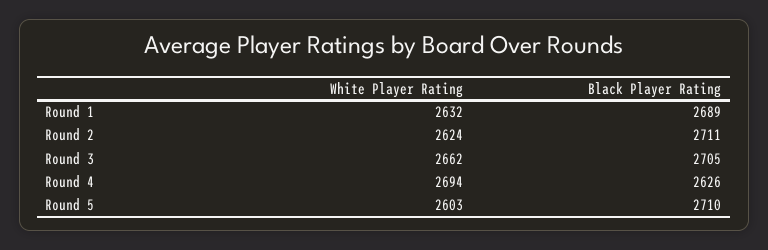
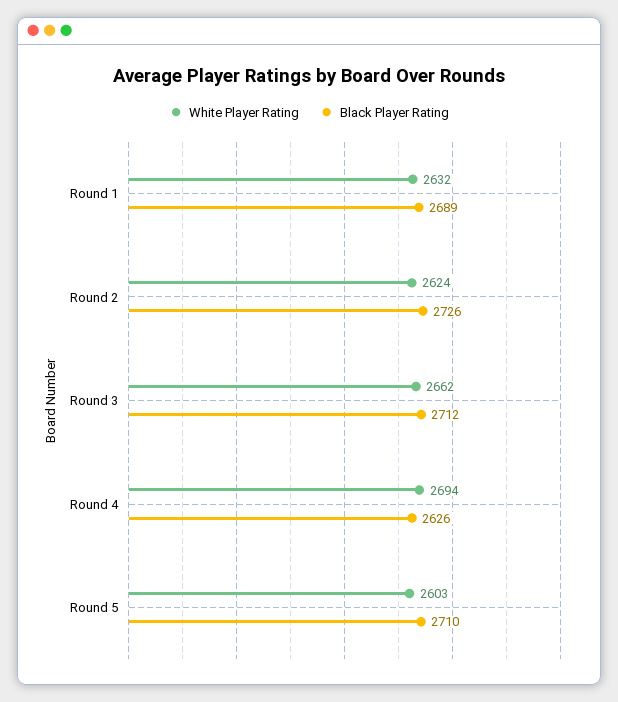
Black Player Rating, Round 2: 2711 -> 2726
Black Player Rating, Round 3: 2705 -> 2712

